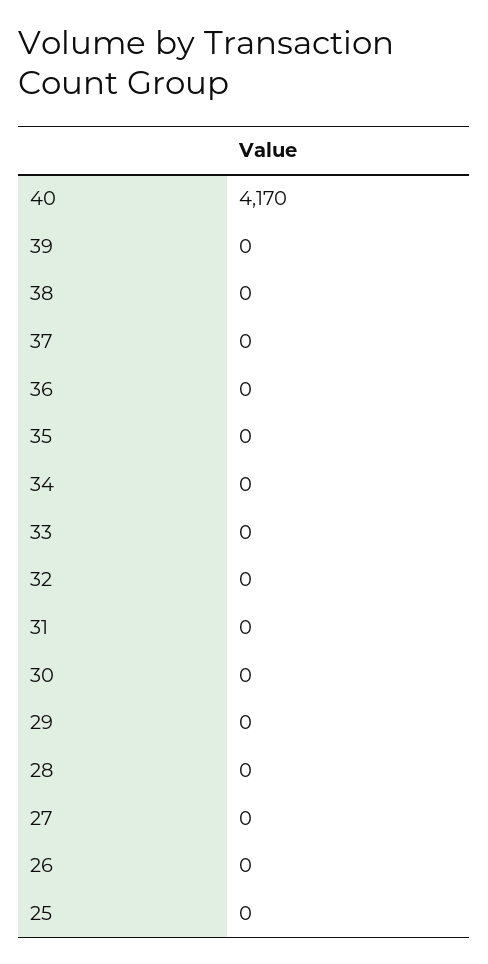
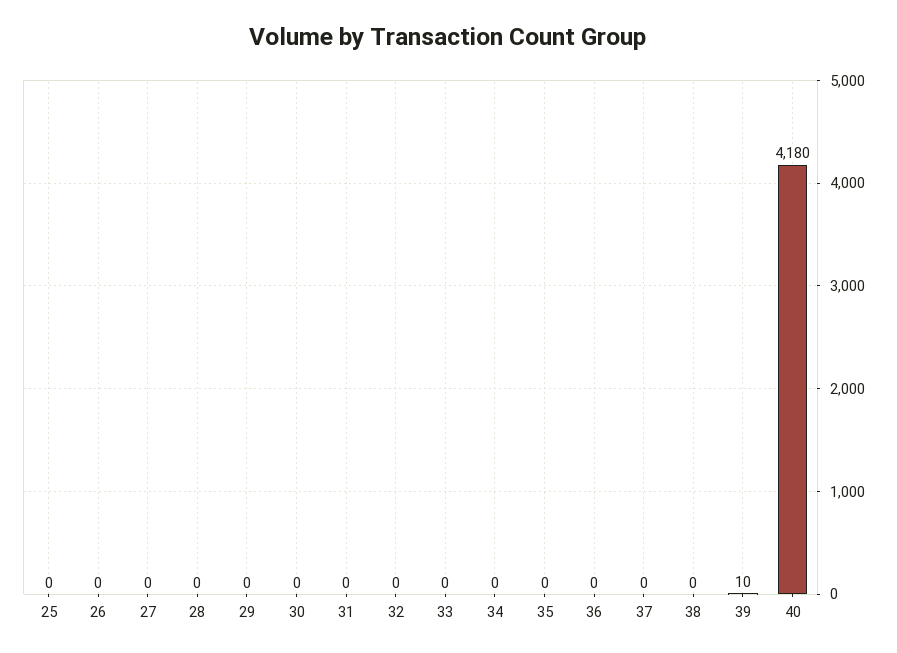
40: 4170 -> 4180
39: 0 -> 10

